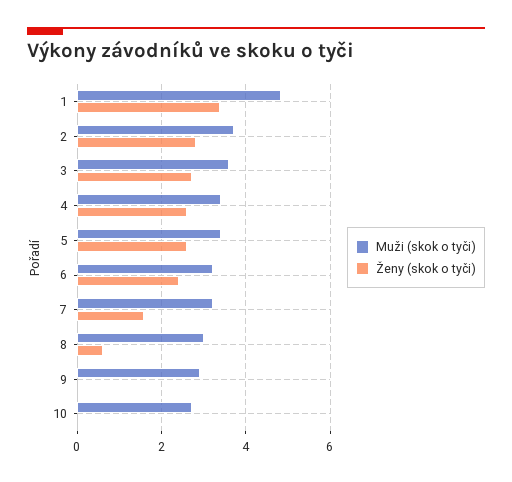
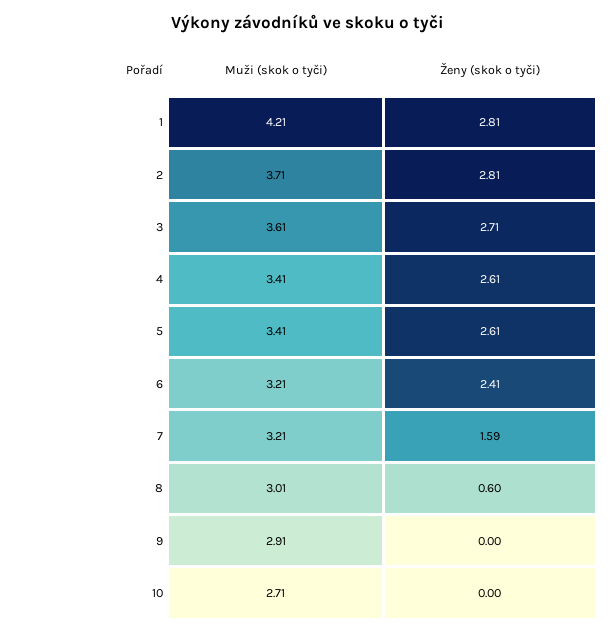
Muži (skok o tyči), 1: 4.8 -> 4.21
Ženy (skok o tyči), 1: 3.4 -> 2.81

